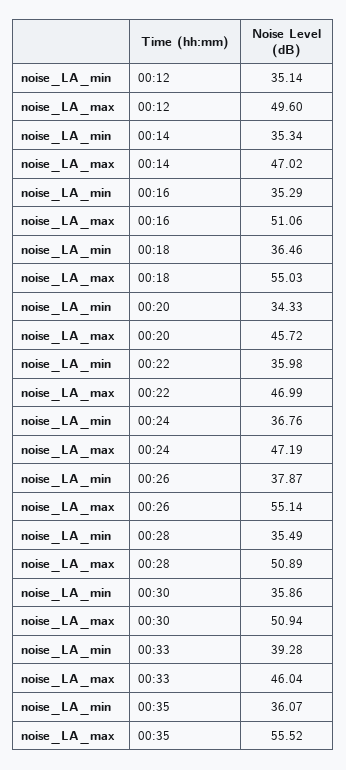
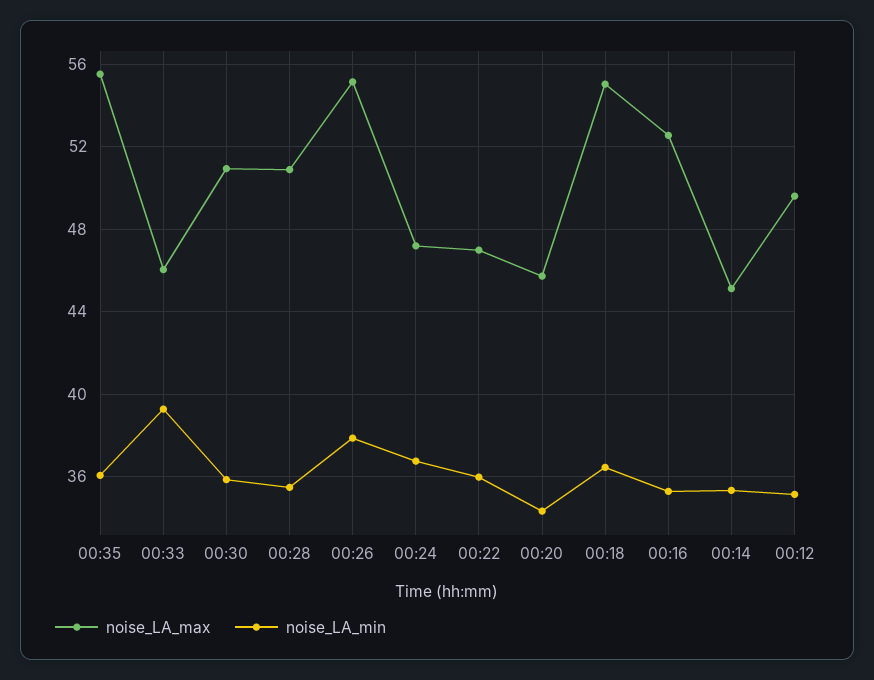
noise_LA_max, 00:14: 47.02 -> 45
noise_LA_max, 00:16: 51.06 -> 52.5

